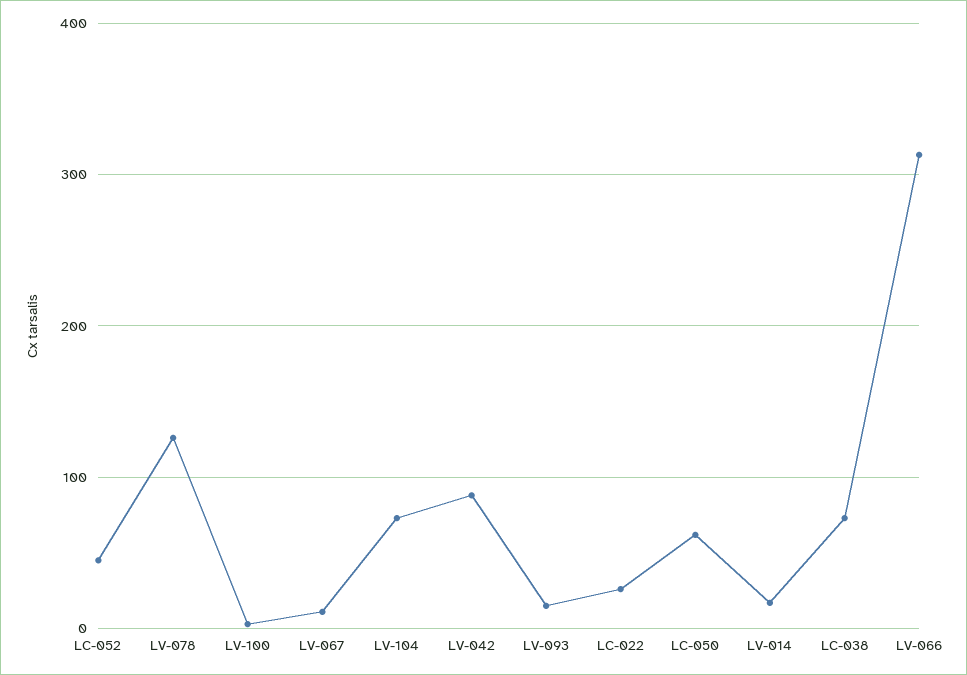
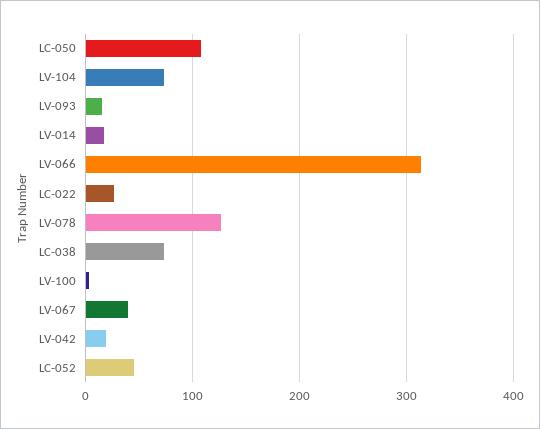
LV-067: 10 -> 40
LV-042: 90 -> 20
LC-050: 60 -> 110

